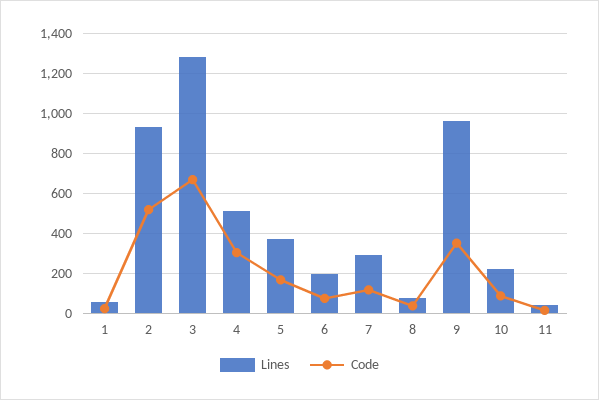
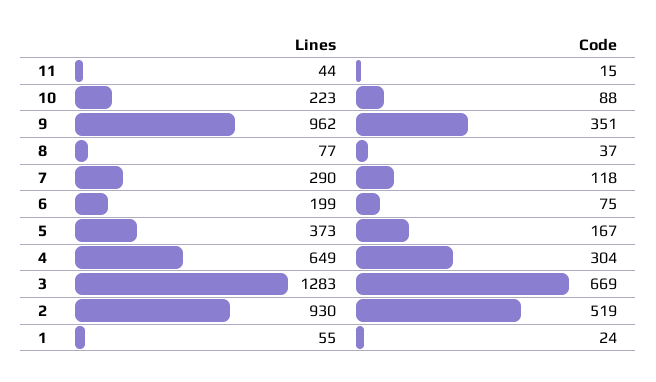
Lines, 4: 500 -> 649

